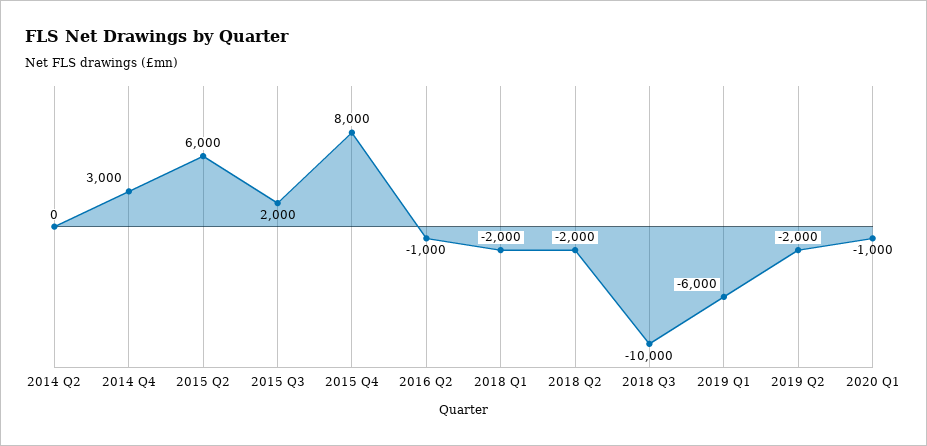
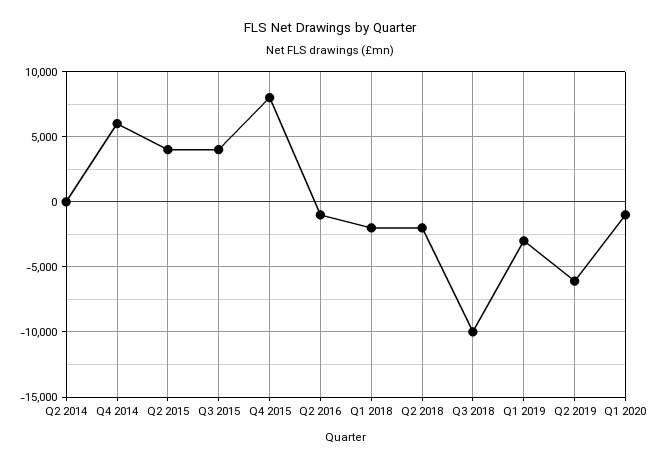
2014 Q4: 3000 -> 6000
2015 Q2: 6000 -> 4000
2015 Q3: 2000 -> 4000
2019 Q1: -6000 -> -3000
2019 Q2: -2000 -> -6000

